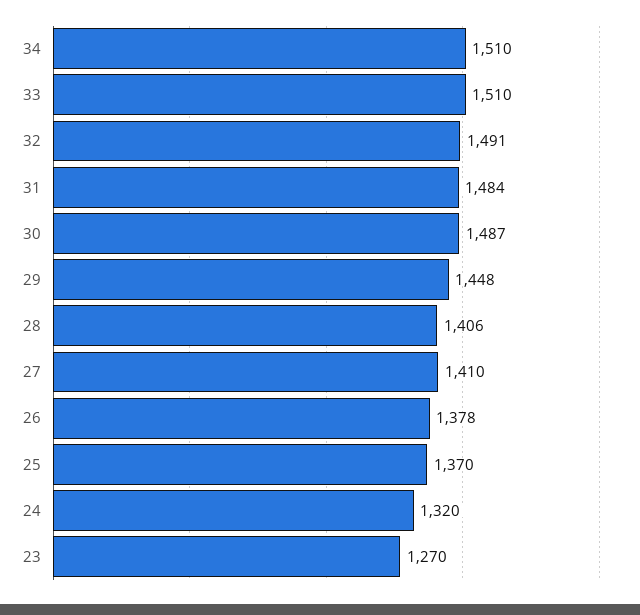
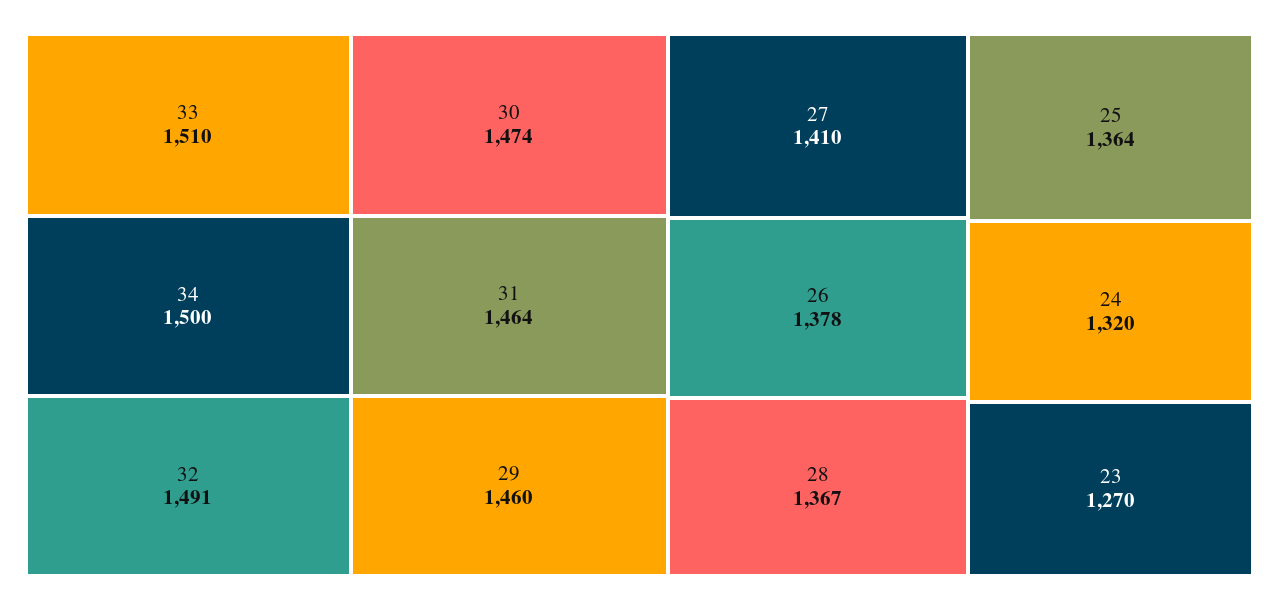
34: 1510 -> 1500
31: 1484 -> 1464
30: 1487 -> 1474
29: 1448 -> 1460
28: 1406 -> 1367
25: 1370 -> 1364

